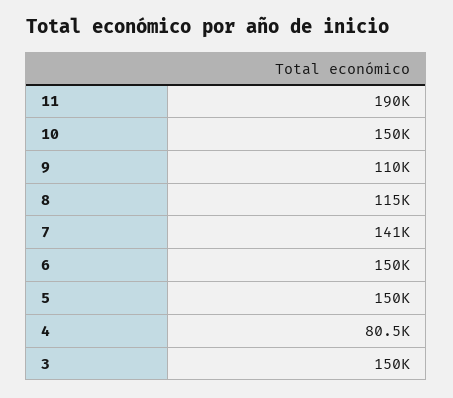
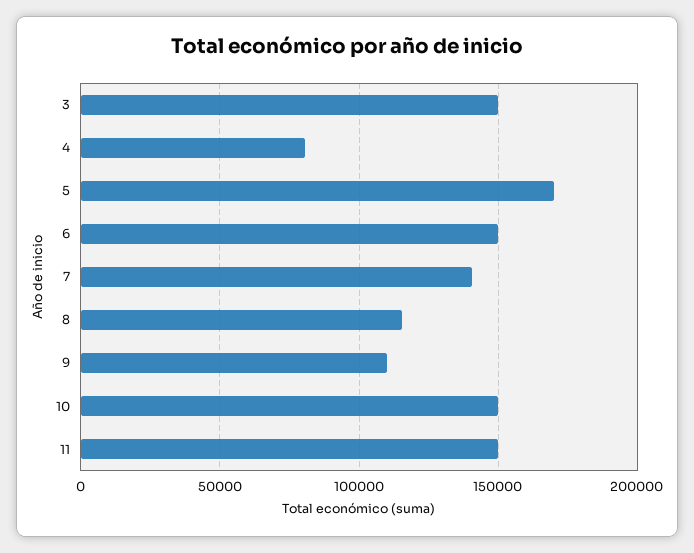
11: 190000 -> 150000
5: 150000 -> 170000

